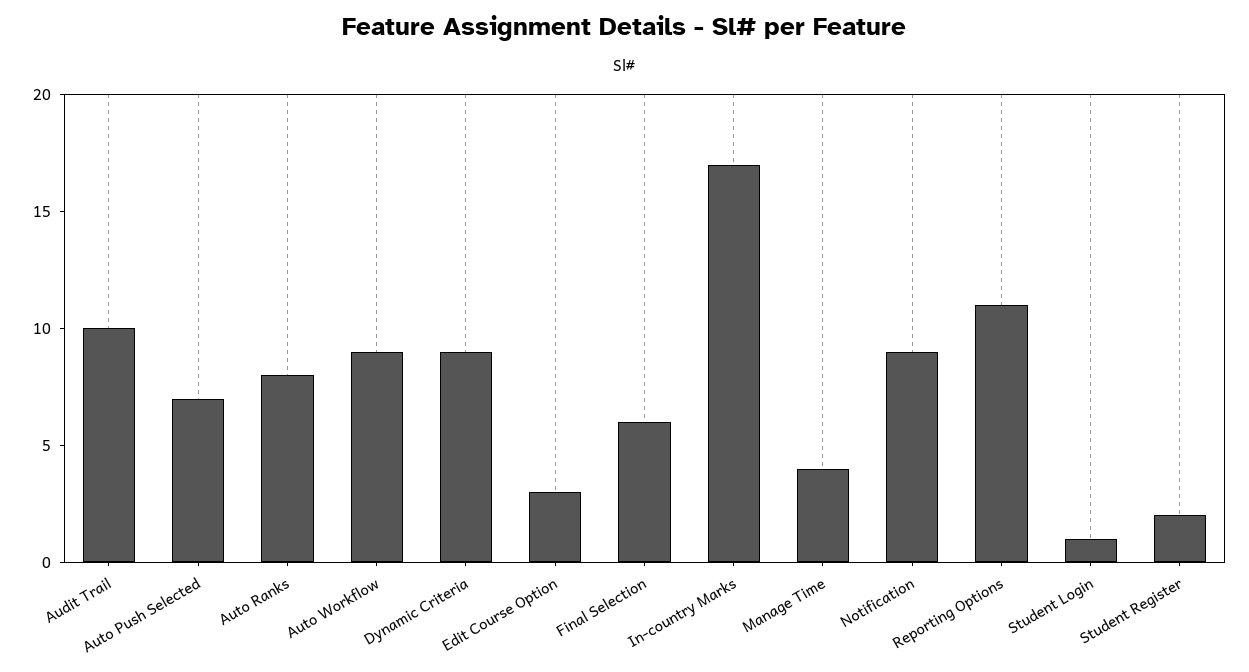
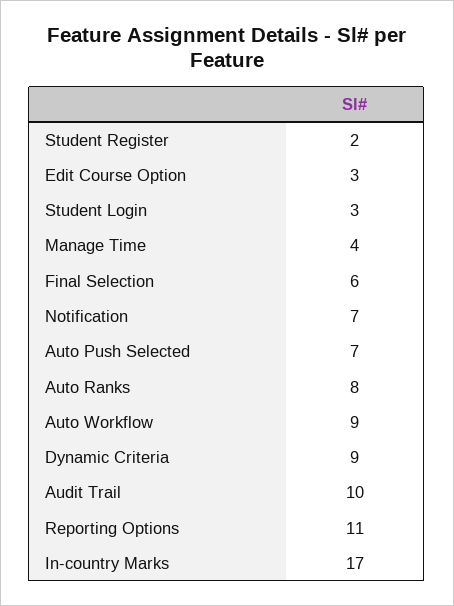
Notification: 9 -> 7
Student Login: 1 -> 3

